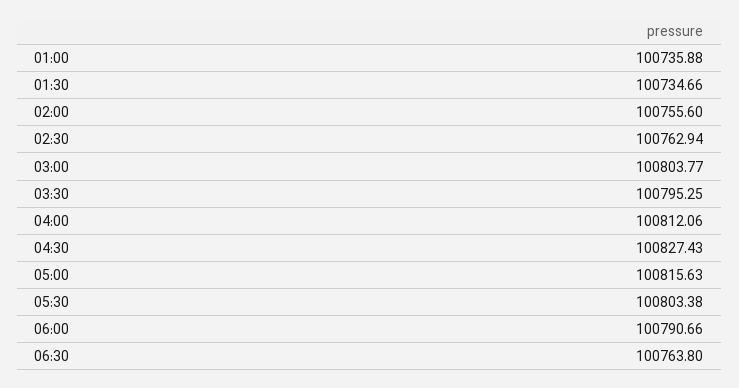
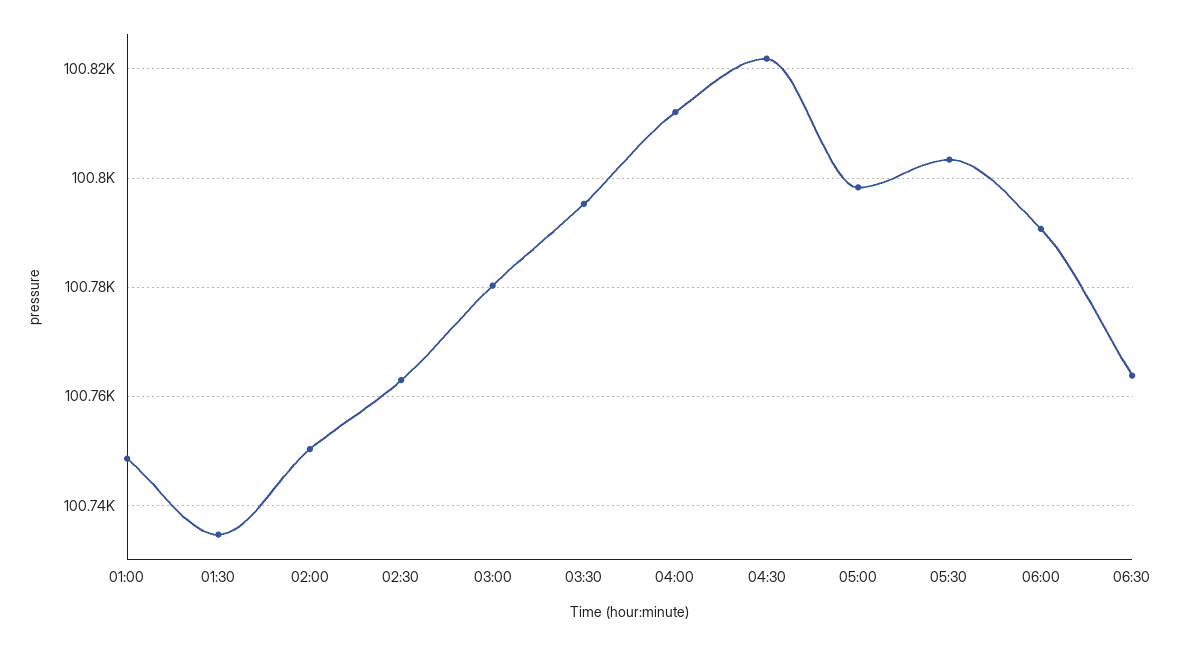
01:00: 100735.88 -> 100748
02:00: 100755.6 -> 100750
03:00: 100803.77 -> 100780
04:30: 100827.43 -> 100822
05:00: 100815.63 -> 100798

